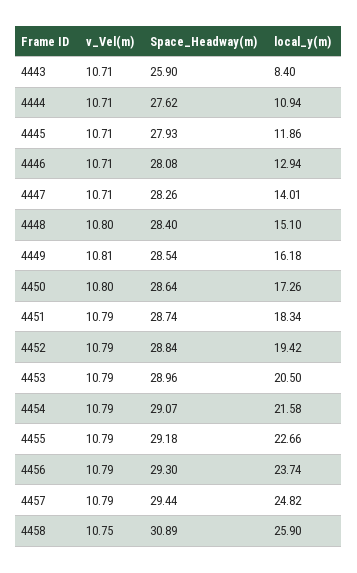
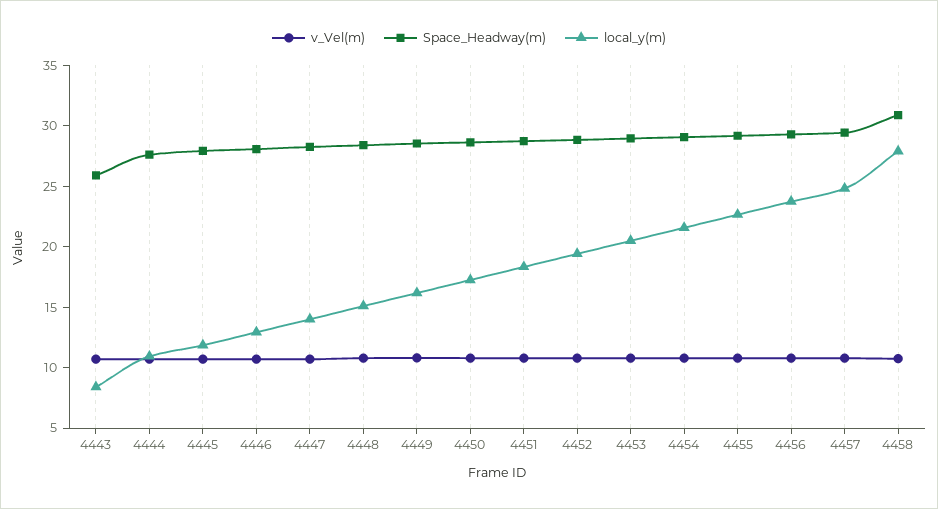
local_y(m), 4458: 25.9 -> 28

